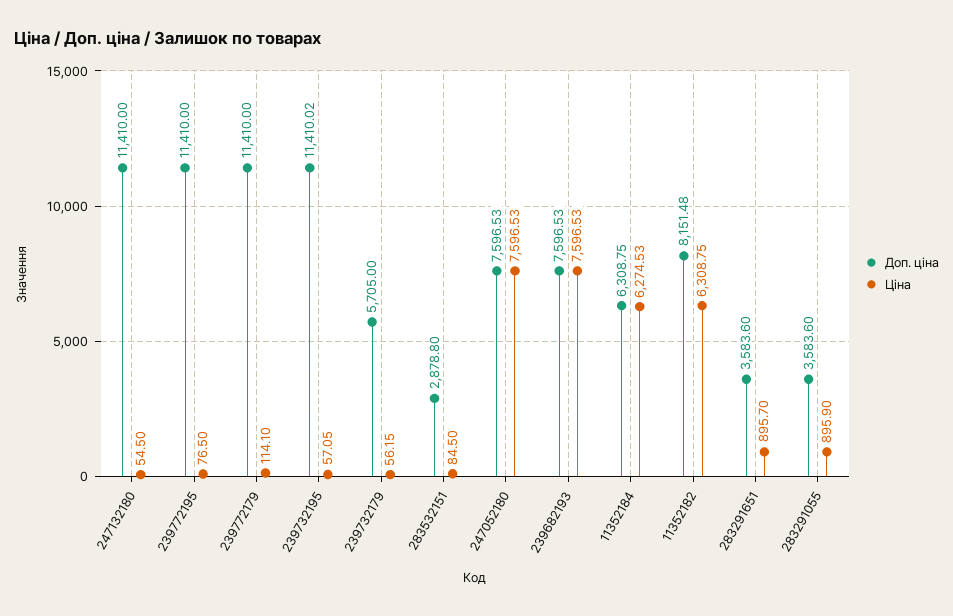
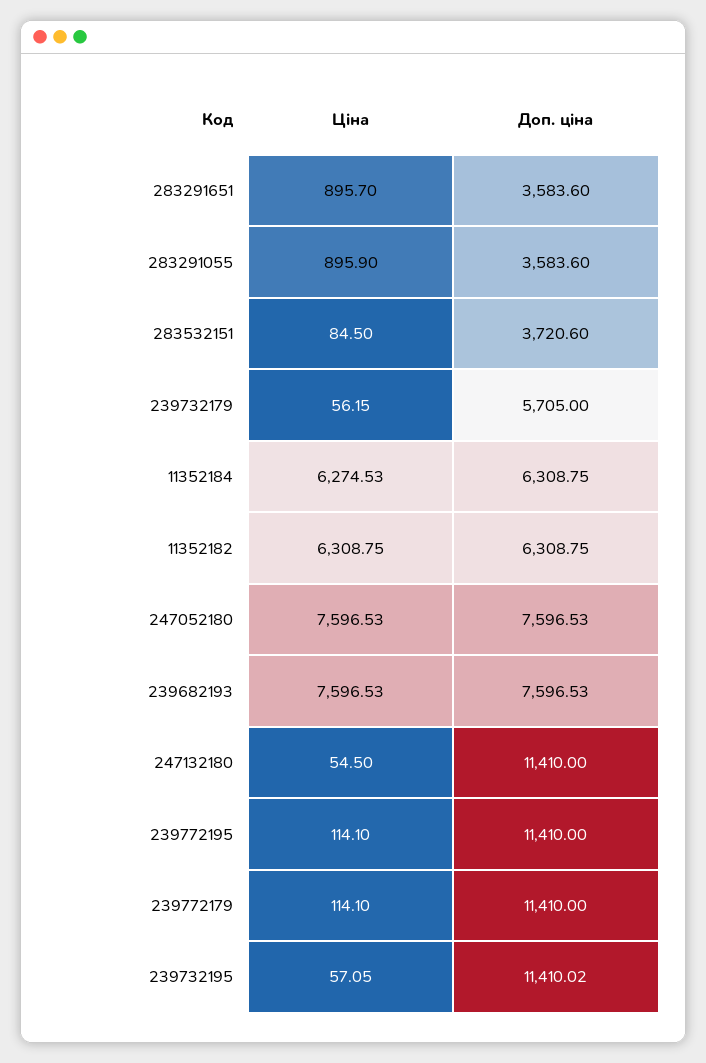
Ціна, 239772195: 76.5 -> 114.1
Доп. ціна, 283532151: 2878.8 -> 3720.6
Доп. ціна, 11352182: 8151.48 -> 6308.75

